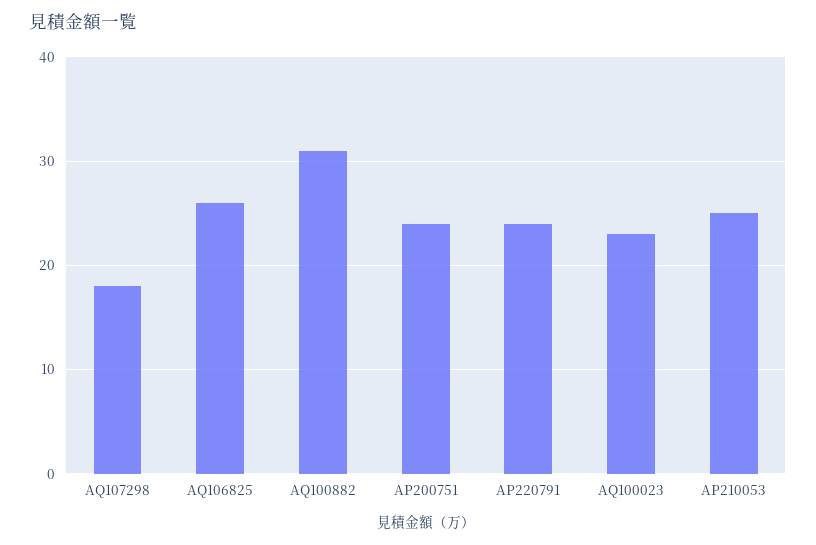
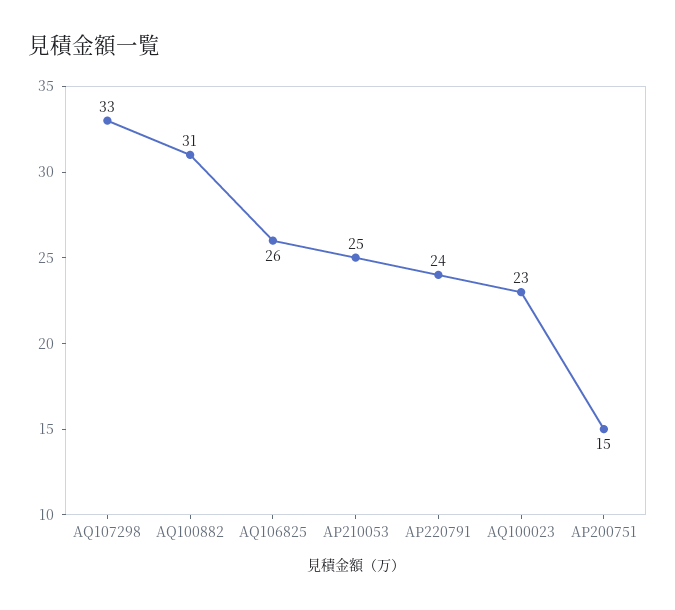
AQ107298: 18 -> 33
AP200751: 24 -> 15

